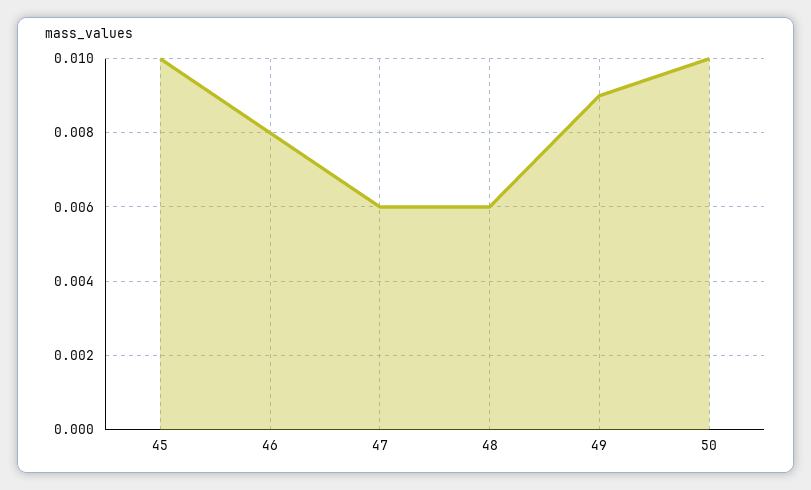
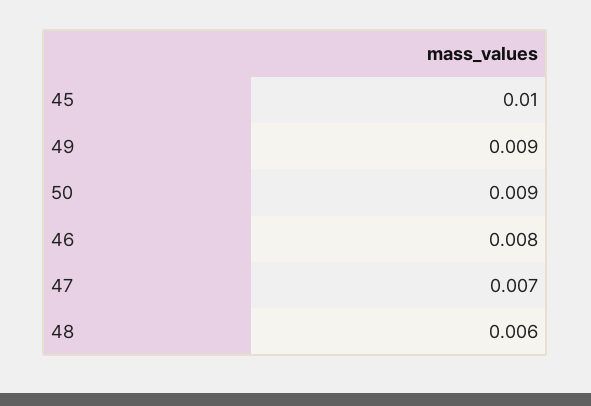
47: 0.006 -> 0.007
50: 0.01 -> 0.009

